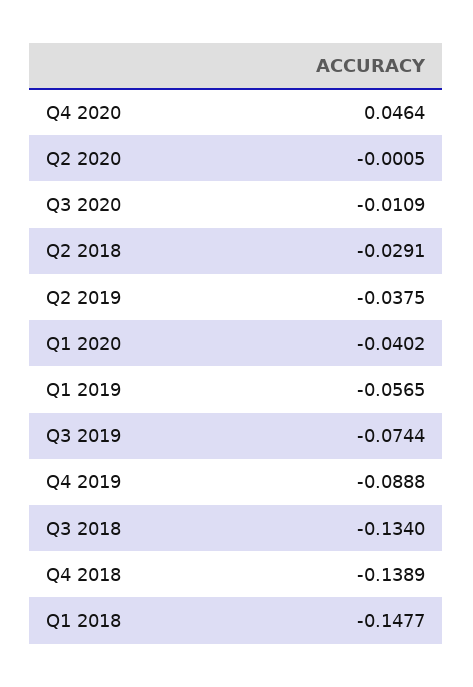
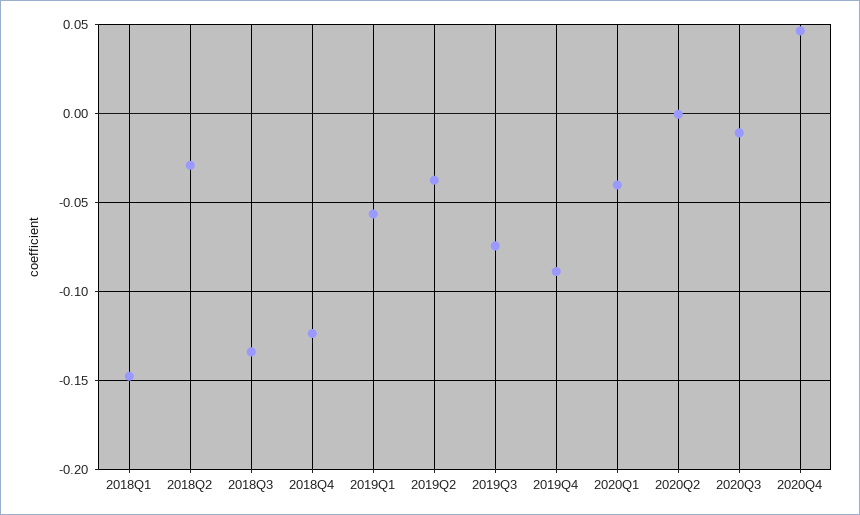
Q4 2018: -0.1389 -> -0.125

